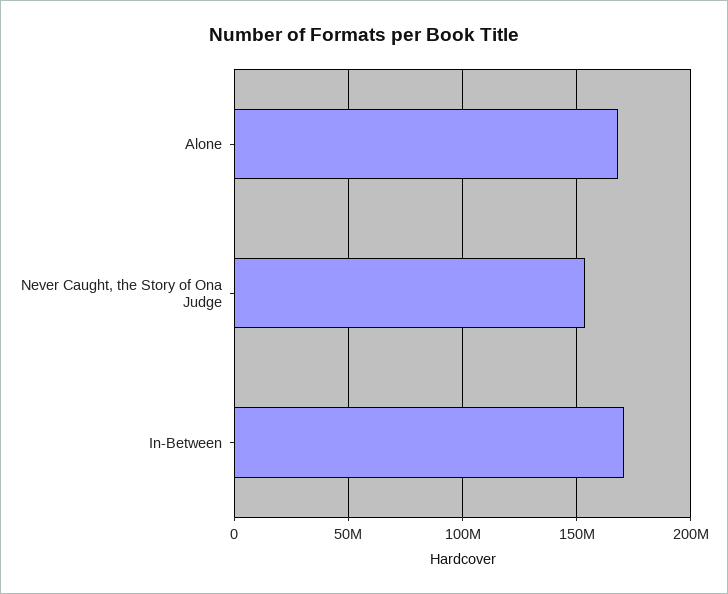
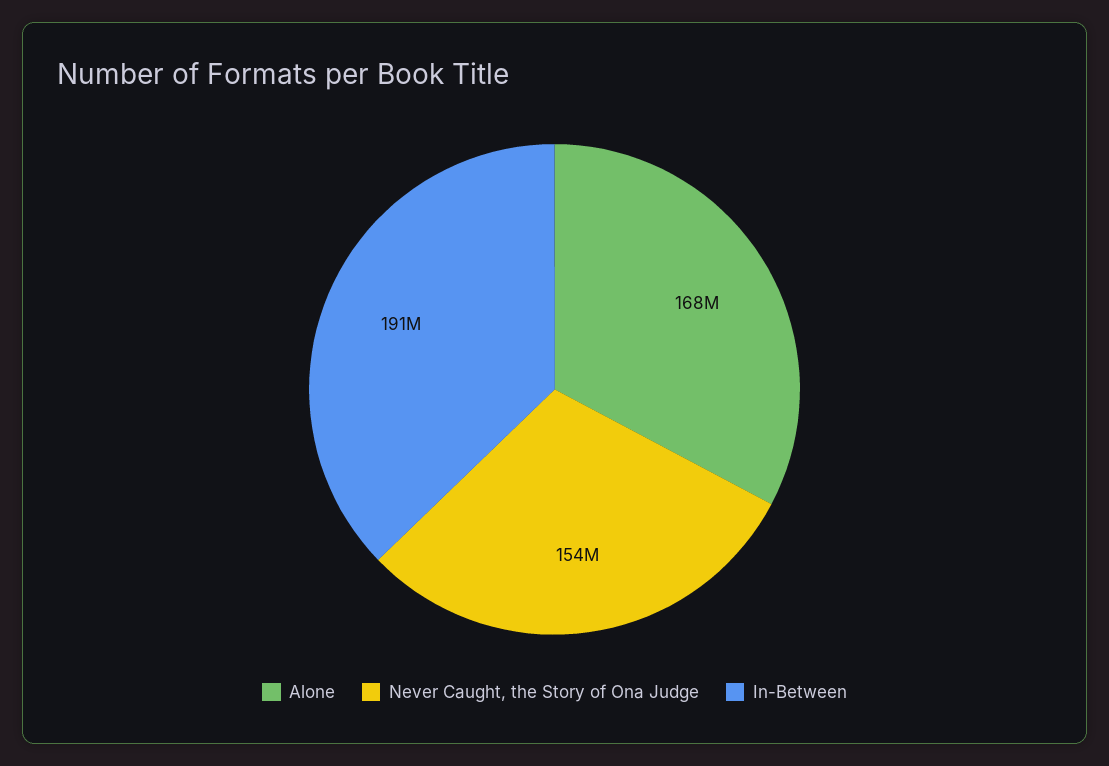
In-Between: 170000000 -> 191000000

